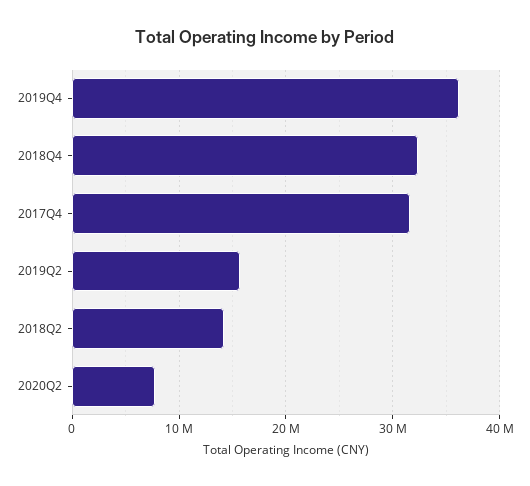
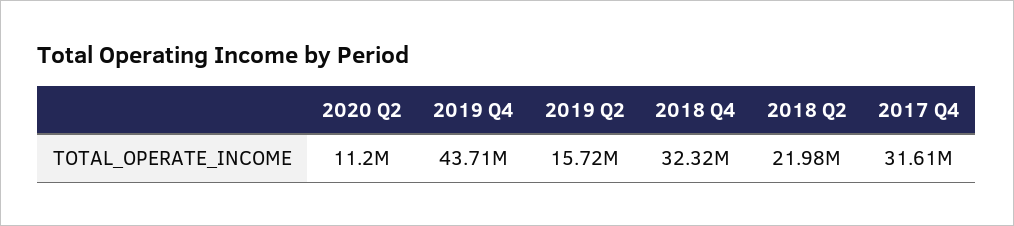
2019Q4: 36000000 -> 43710000
2018Q2: 14000000 -> 21980000
2020Q2: 8000000 -> 11200000

